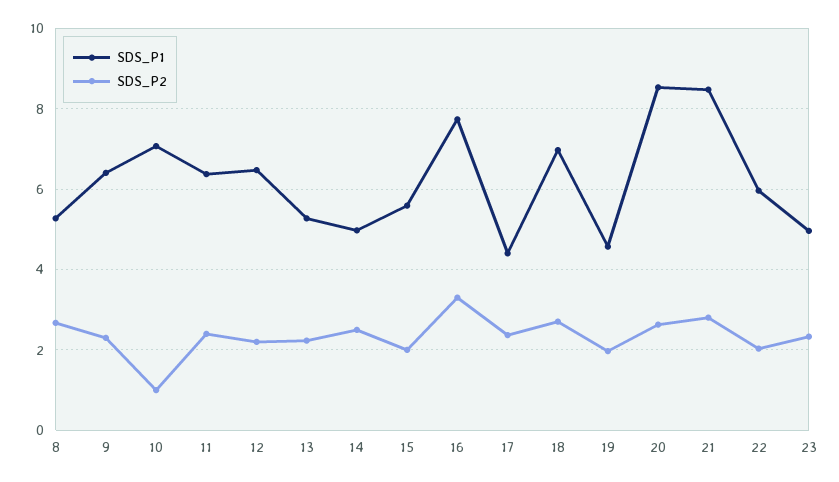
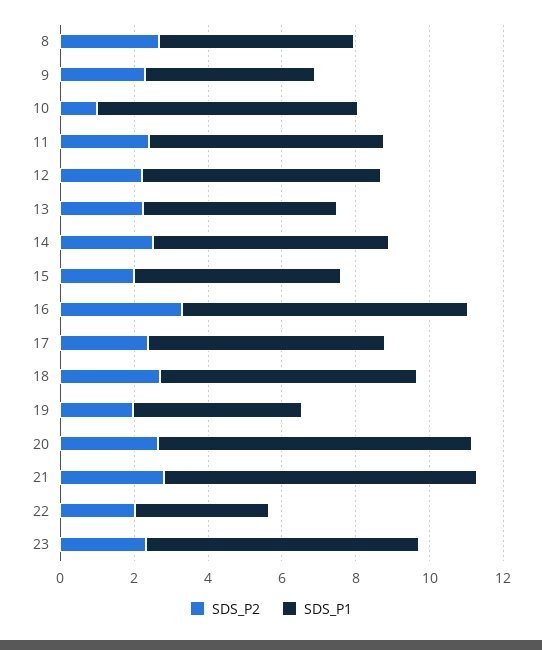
SDS_P1, 9: 6.4 -> 4.5
SDS_P1, 14: 5 -> 6.5
SDS_P1, 17: 4.4 -> 6.5
SDS_P1, 22: 6 -> 3.5
SDS_P1, 23: 5 -> 7.5

